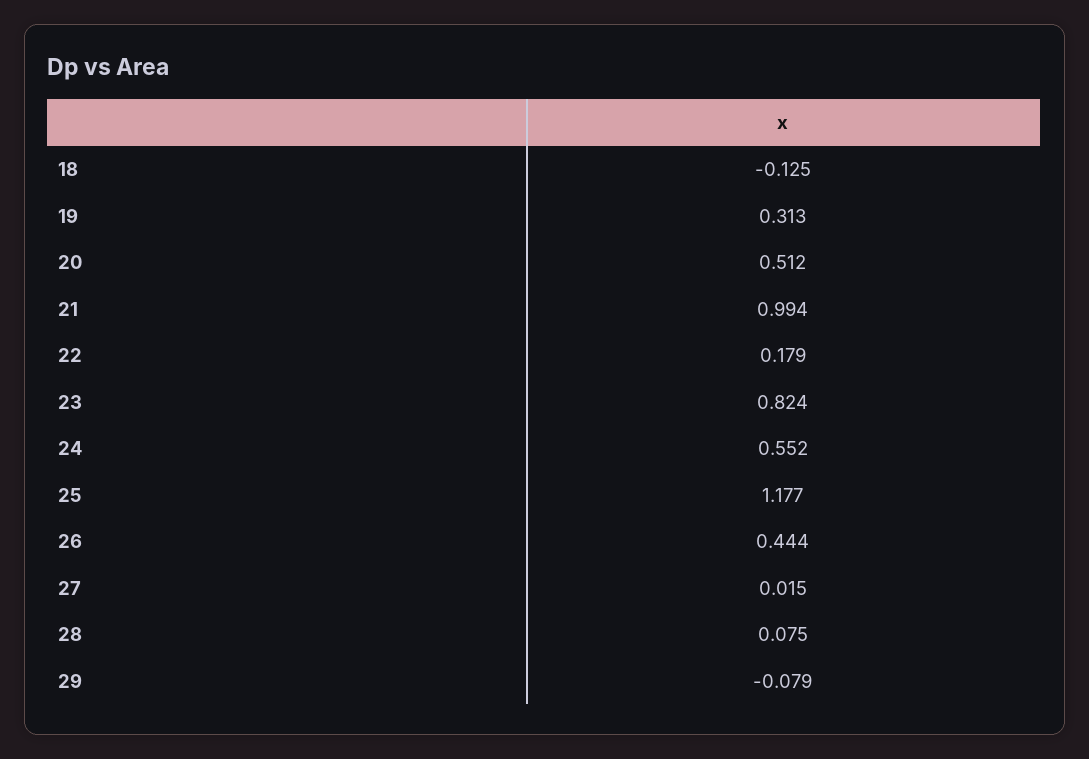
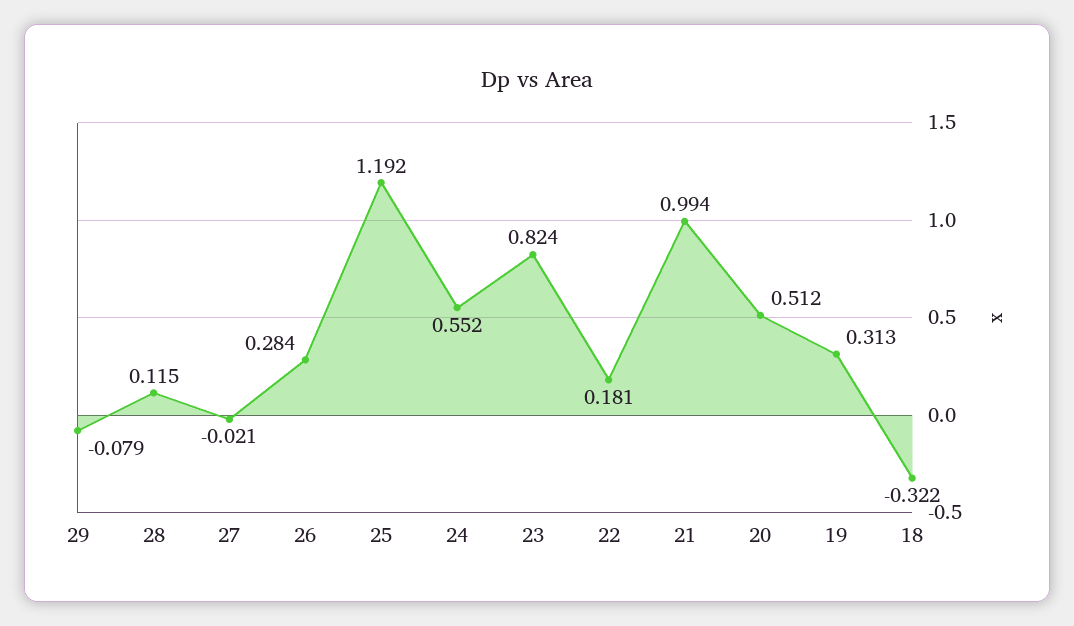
18: -0.125 -> -0.322
22: 0.179 -> 0.181
25: 1.177 -> 1.192
26: 0.444 -> 0.284
27: 0.015 -> -0.021
28: 0.075 -> 0.115

